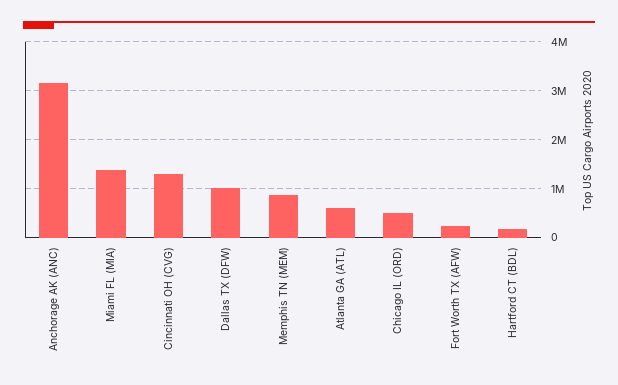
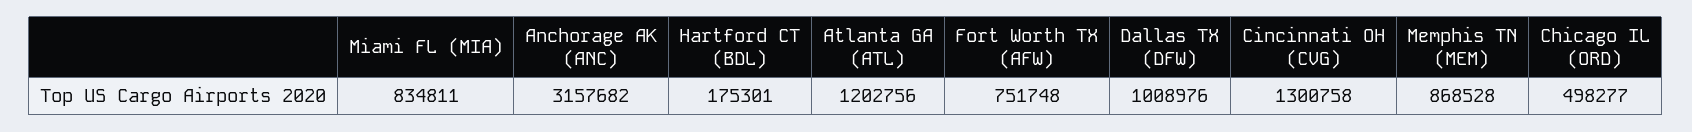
Miami FL (MIA): 1400000 -> 834811
Atlanta GA (ATL): 600000 -> 1202756
Fort Worth TX (AFW): 200000 -> 751748

